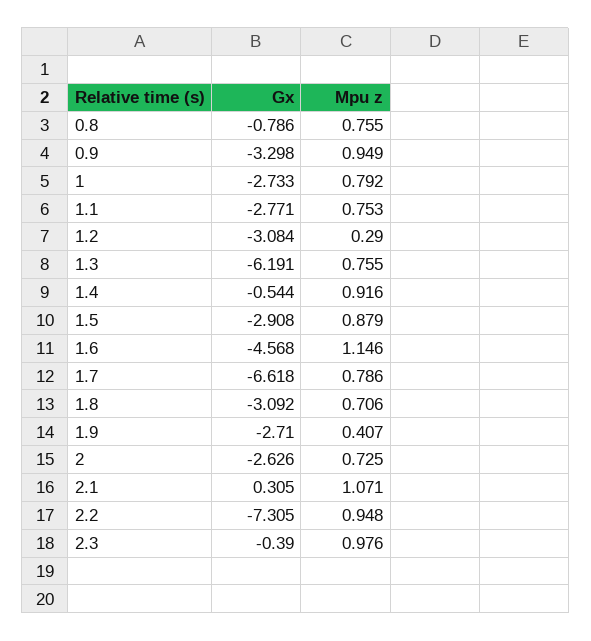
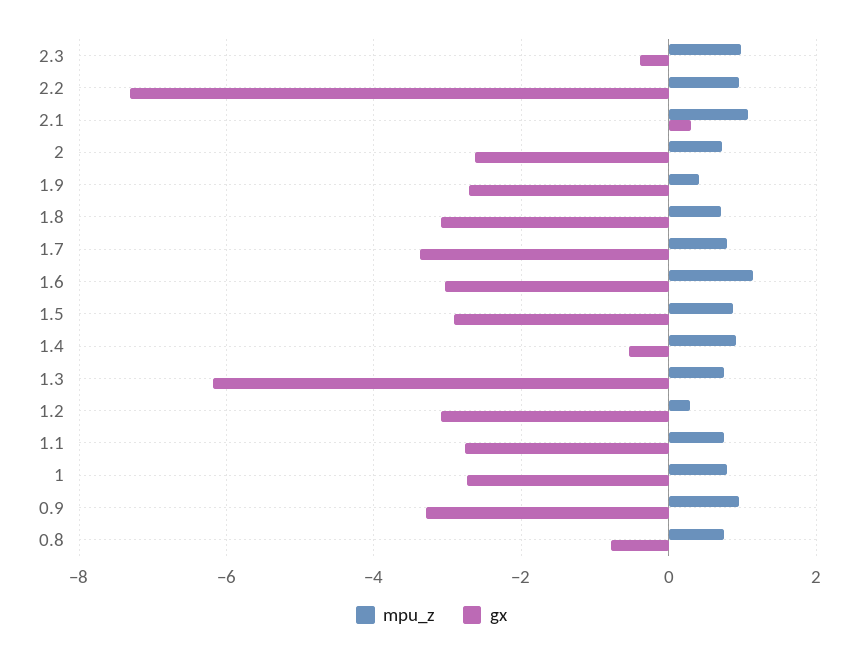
Gx, 1.6: -4.568 -> -3
Gx, 1.7: -6.618 -> -3.4

